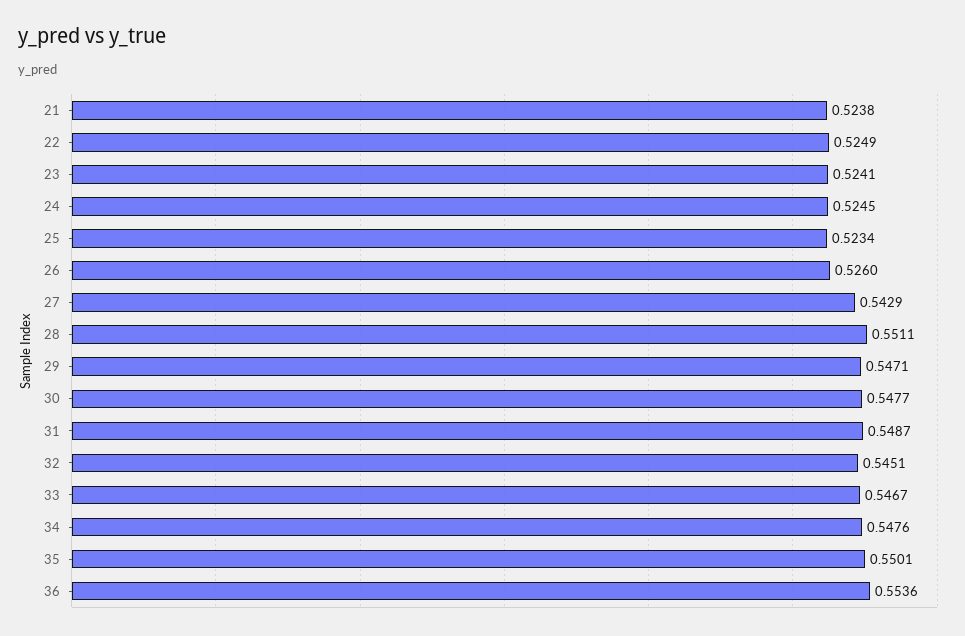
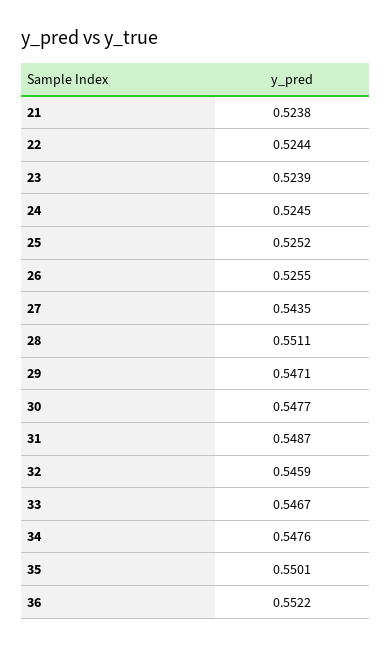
22: 0.5249 -> 0.5244
23: 0.5241 -> 0.5239
25: 0.5234 -> 0.5252
26: 0.526 -> 0.5255
27: 0.5429 -> 0.5435
32: 0.5451 -> 0.5459
36: 0.5536 -> 0.5522

